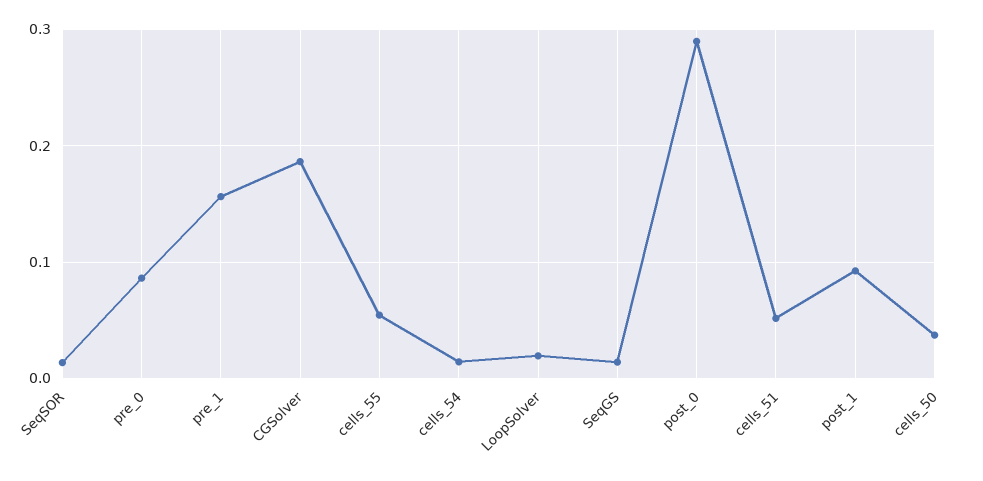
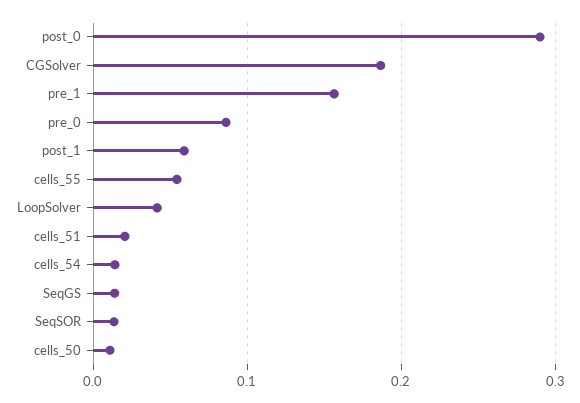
LoopSolver: 0.02 -> 0.04
cells_51: 0.05 -> 0.02
post_1: 0.09 -> 0.06
cells_50: 0.04 -> 0.01

